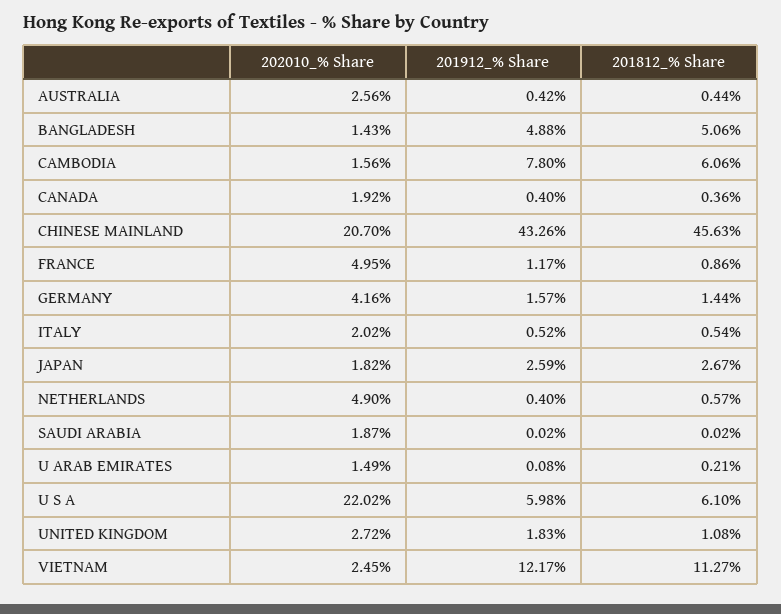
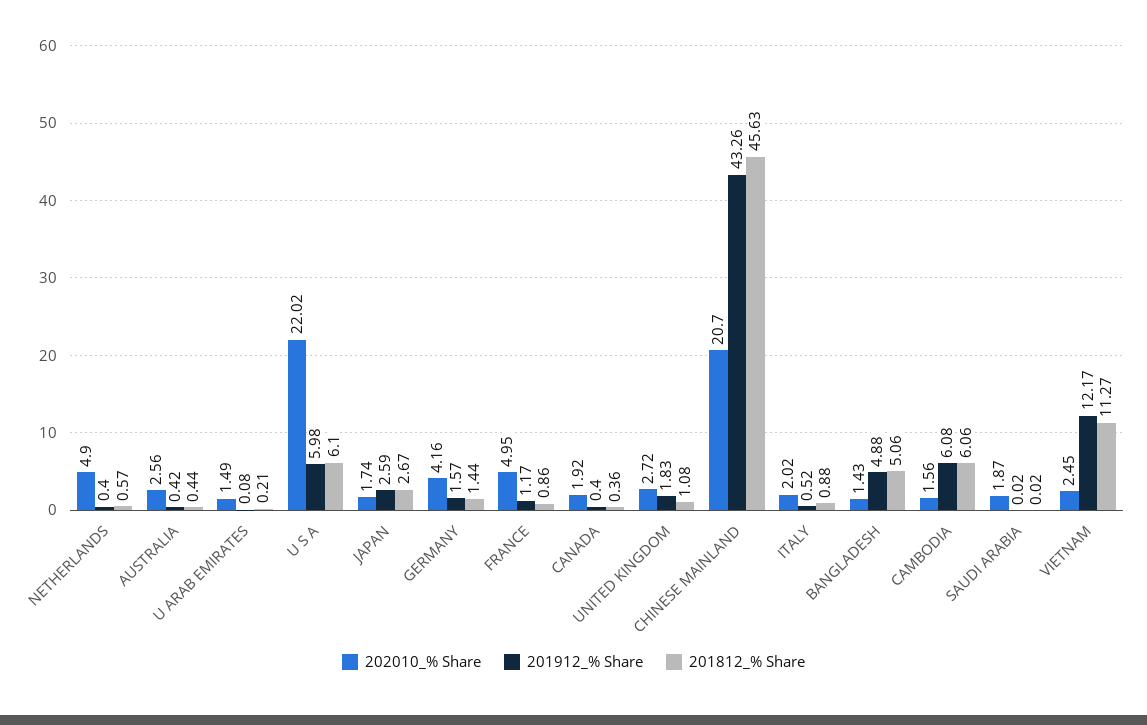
201912_% Share, CAMBODIA: 7.8 -> 6.08
201812_% Share, ITALY: 0.54 -> 0.88
202010_% Share, JAPAN: 1.82 -> 1.74

